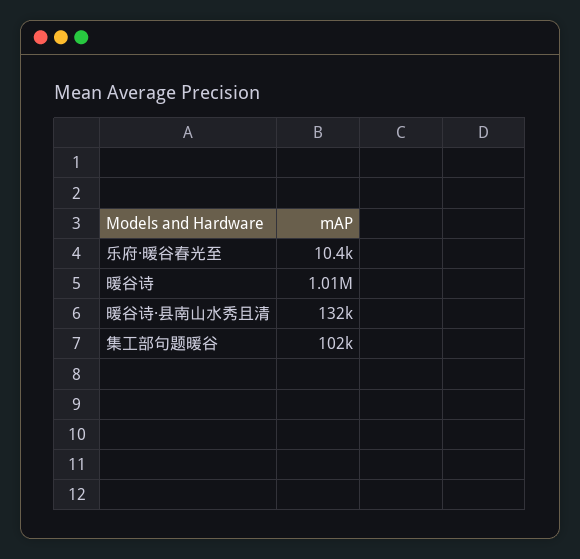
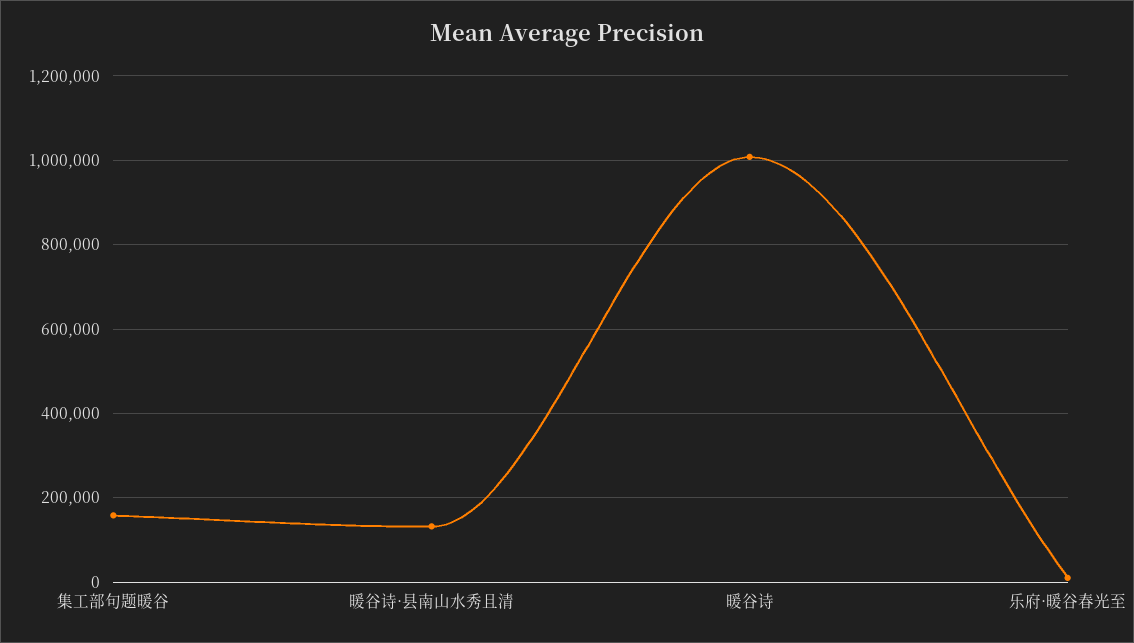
集工部句题暖谷: 102000 -> 160000

